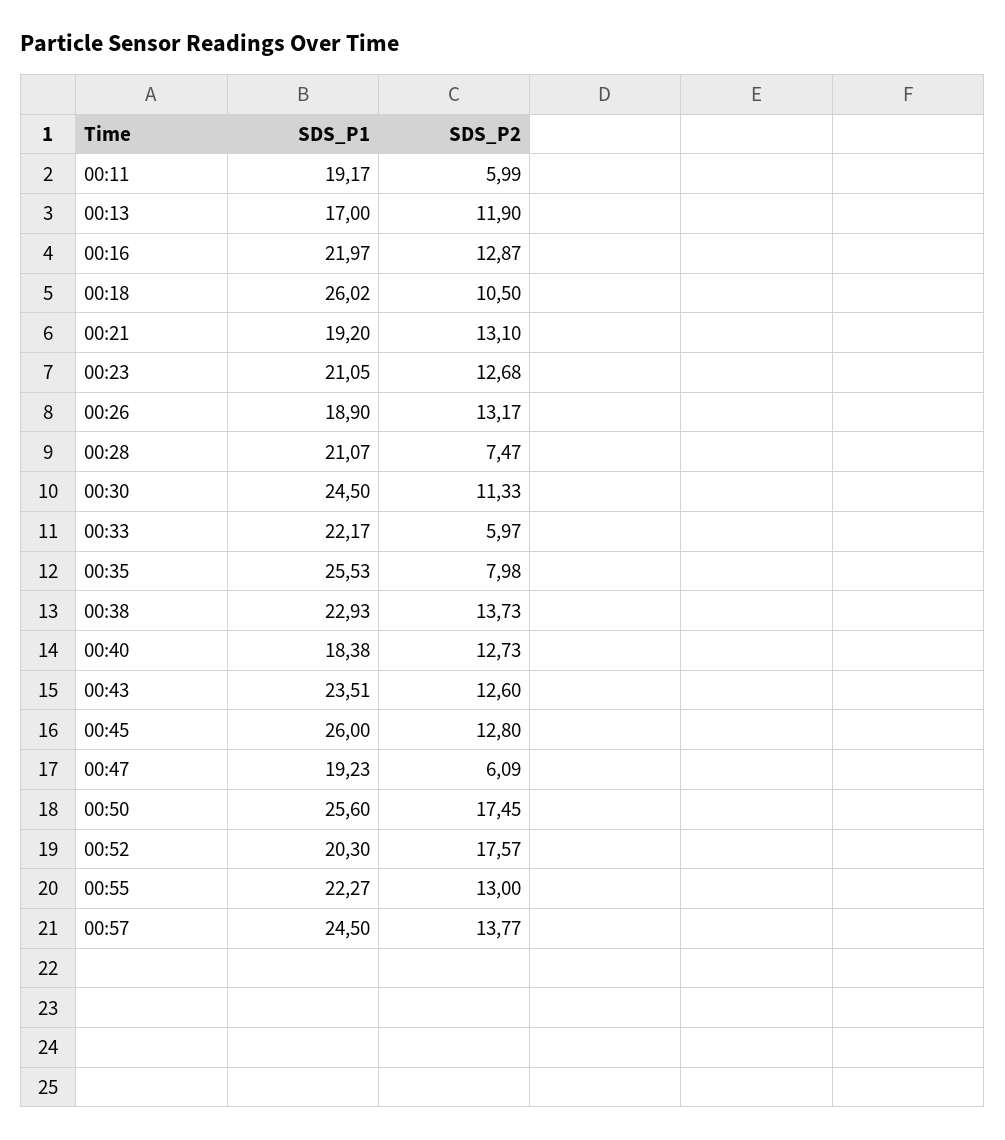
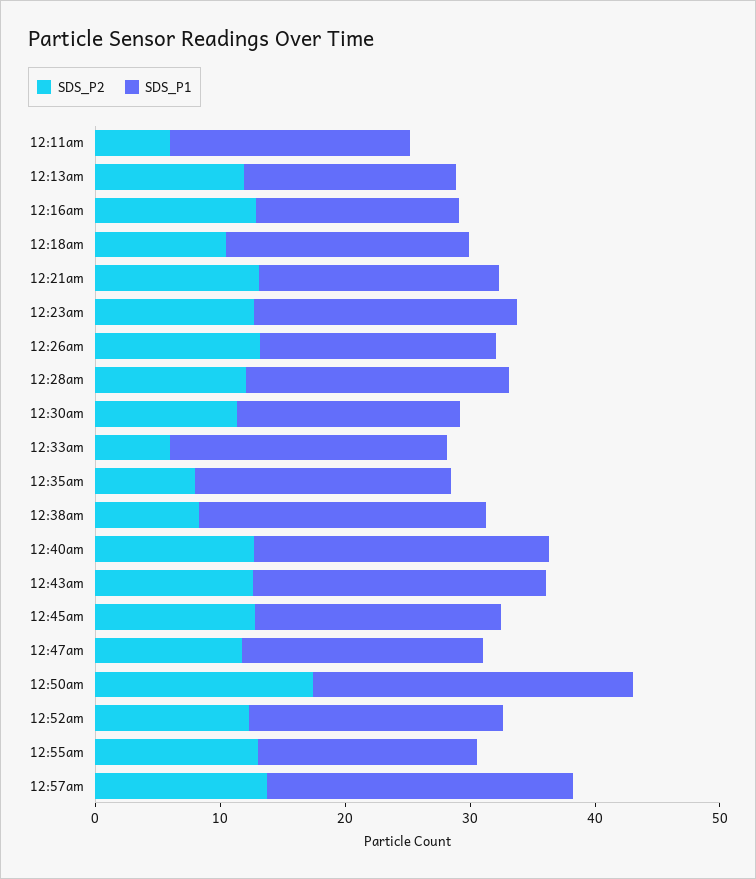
SDS_P1, 00:16: 21.97 -> 16
SDS_P1, 00:18: 26.02 -> 20
SDS_P2, 00:28: 7.47 -> 12
SDS_P1, 00:30: 24.5 -> 18
SDS_P1, 00:35: 25.53 -> 20
SDS_P2, 00:38: 13.73 -> 8
SDS_P1, 00:40: 18.38 -> 24
SDS_P1, 00:45: 26 -> 20
SDS_P2, 00:47: 6.09 -> 12
SDS_P2, 00:52: 17.57 -> 12
SDS_P1, 00:55: 22.27 -> 18

